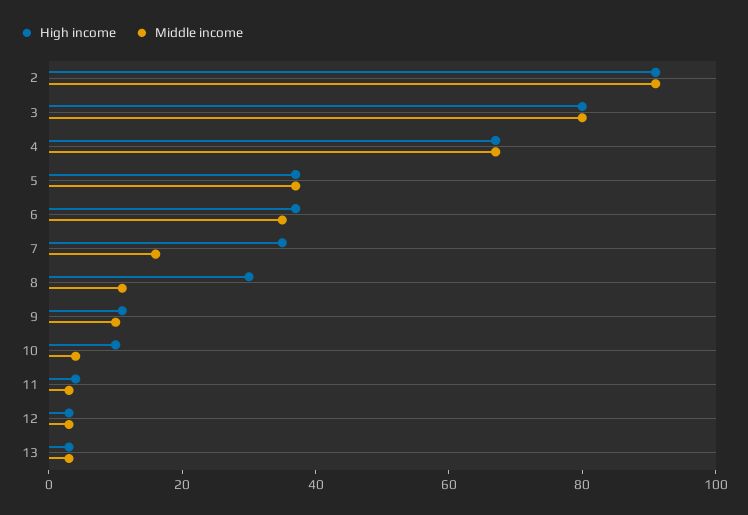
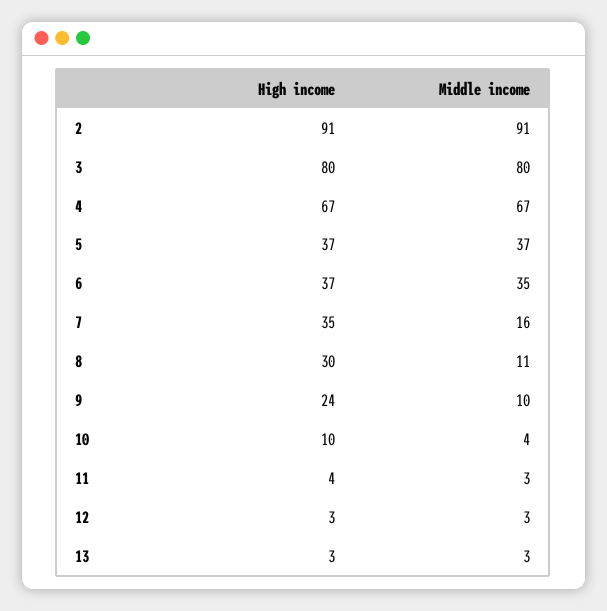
High income, 9: 10 -> 24

